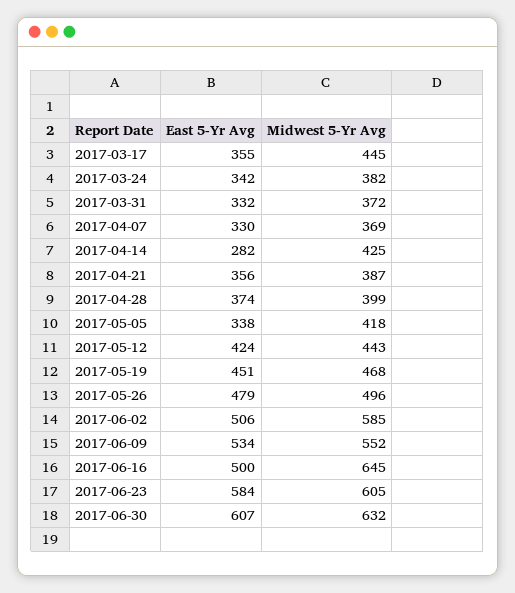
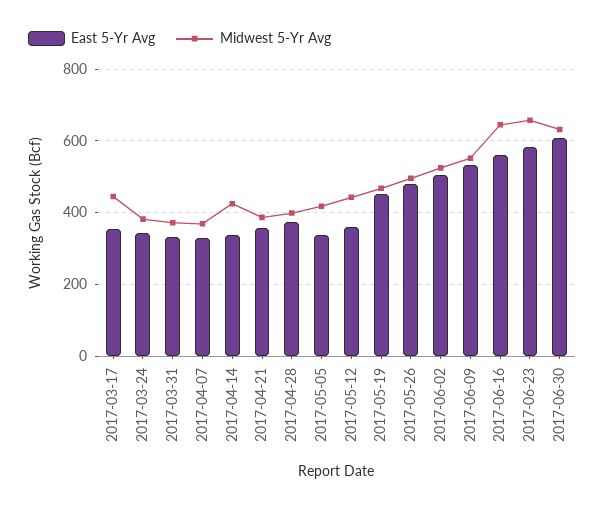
East 5-Yr Avg, 2017-04-14: 282 -> 340
East 5-Yr Avg, 2017-05-12: 424 -> 360
Midwest 5-Yr Avg, 2017-06-02: 585 -> 520
East 5-Yr Avg, 2017-06-16: 500 -> 560
Midwest 5-Yr Avg, 2017-06-23: 605 -> 660

